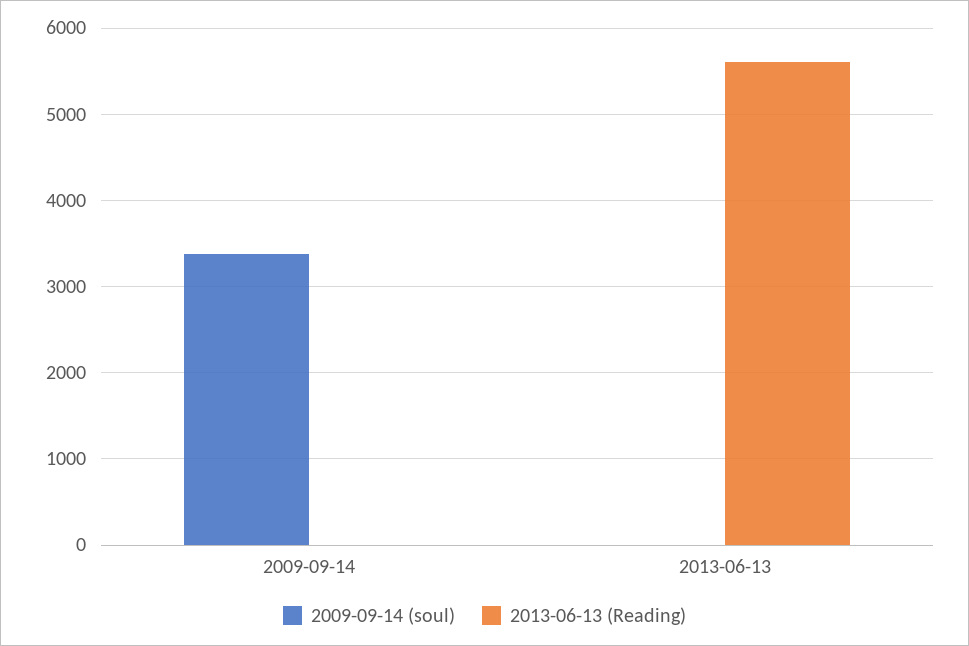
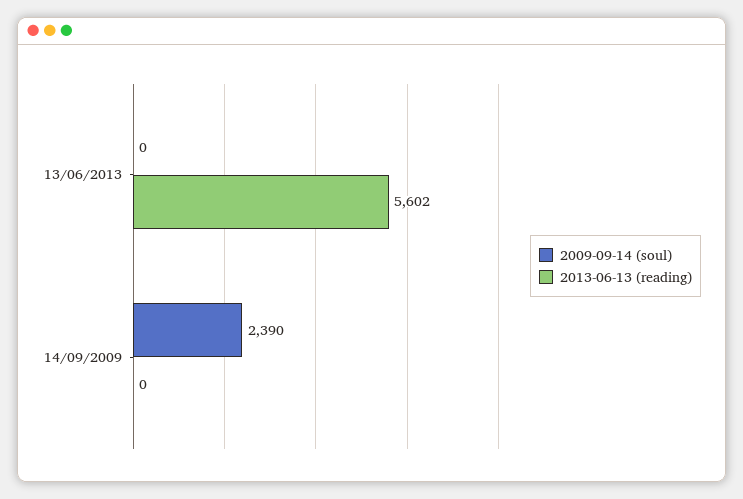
2009-09-14 (soul), 2009-09-14: 3400 -> 2390

